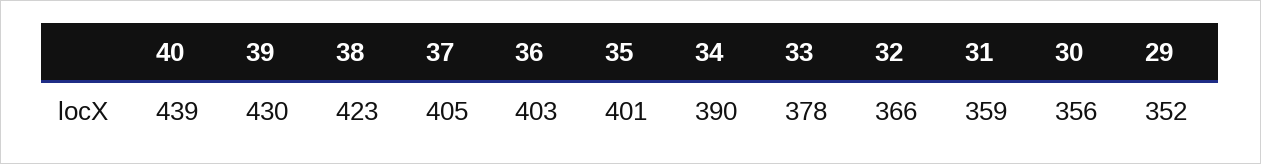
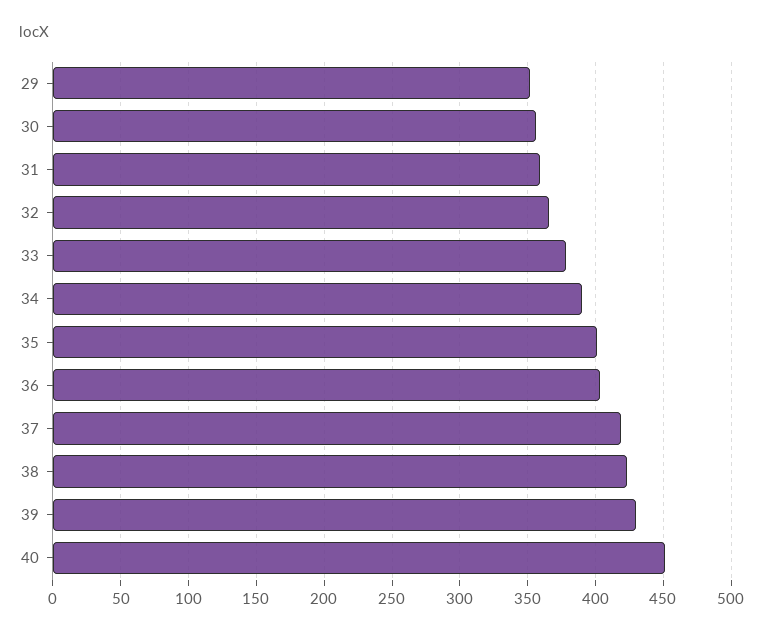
40: 439 -> 450
37: 405 -> 420

